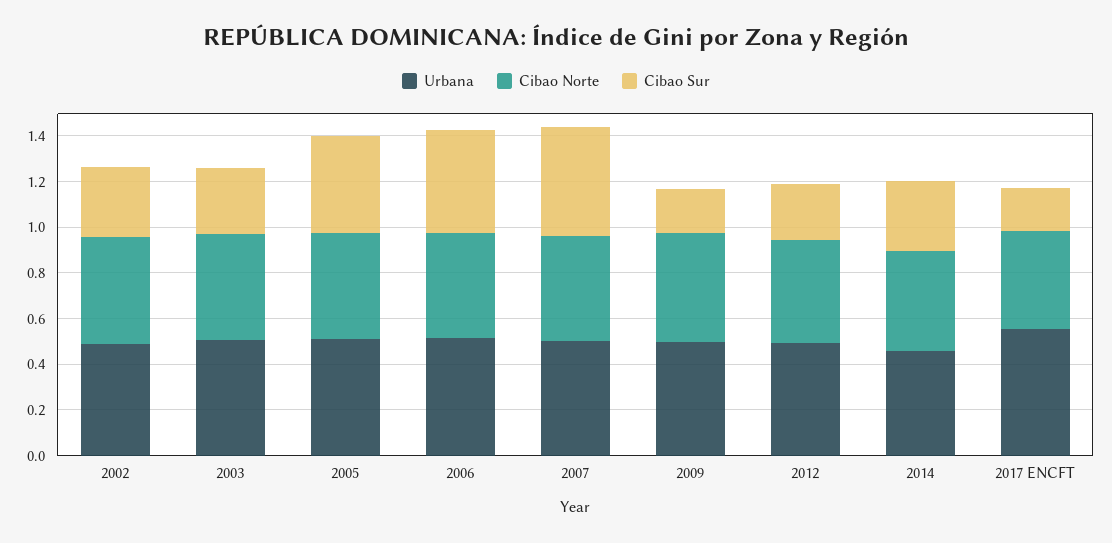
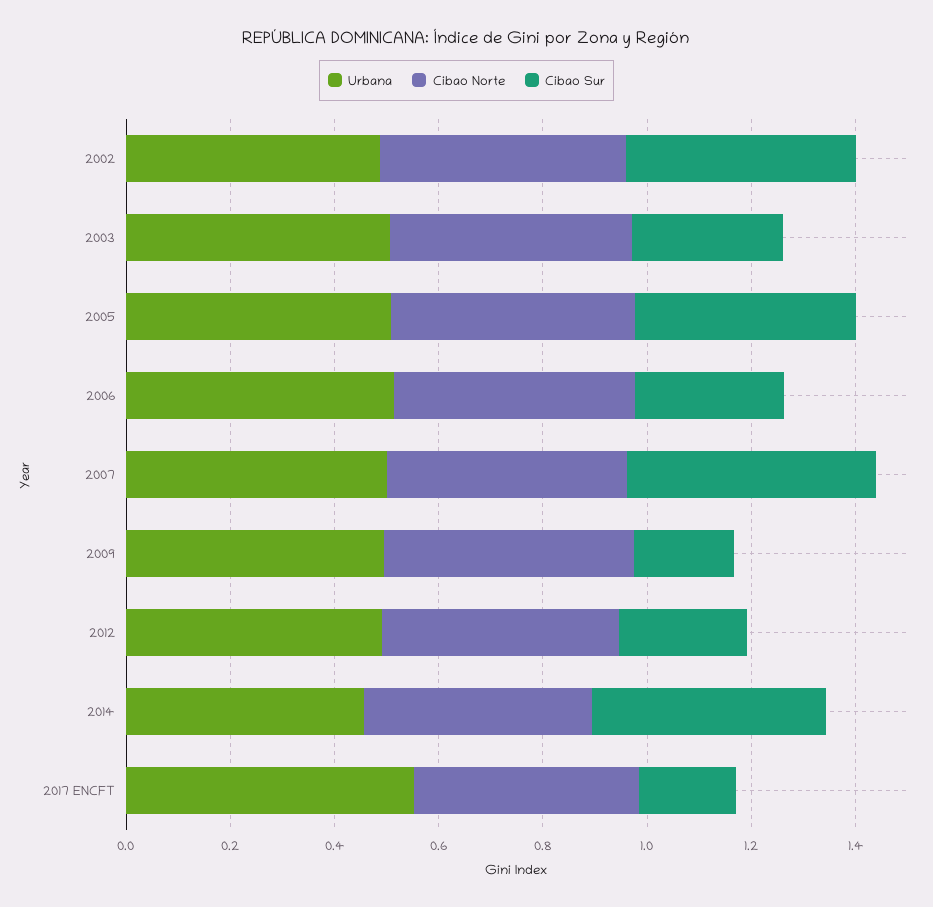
Cibao Sur, 2002: 0.3 -> 0.45
Cibao Sur, 2006: 0.45 -> 0.3
Cibao Sur, 2014: 0.3 -> 0.45

